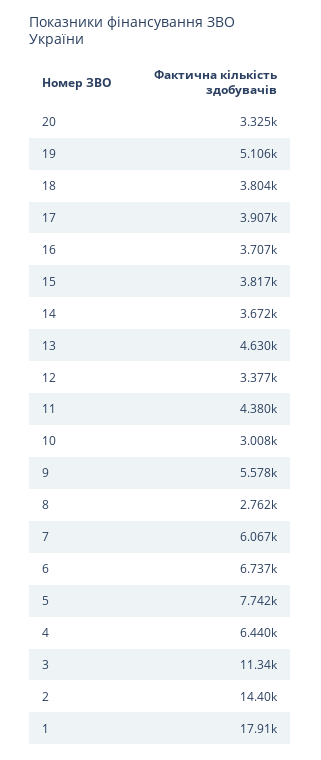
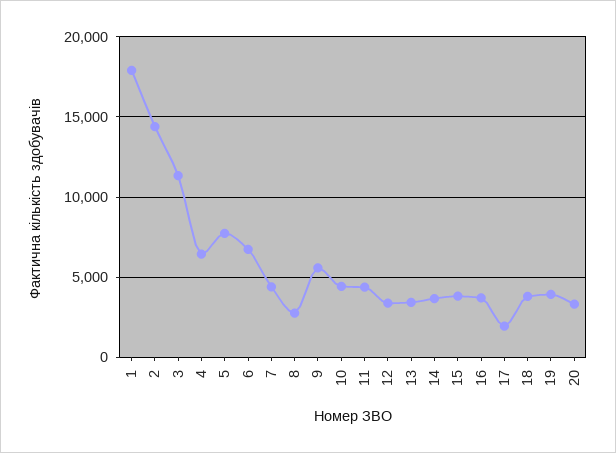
19: 5106 -> 4000
17: 3907 -> 2000
13: 4630 -> 3500
10: 3008 -> 4500
7: 6067 -> 4500

